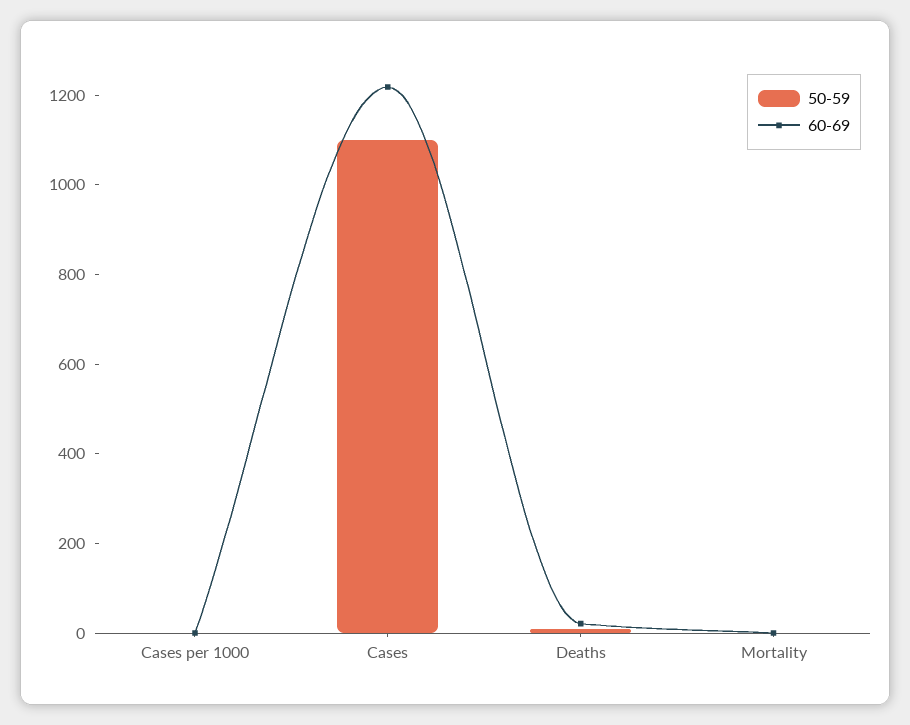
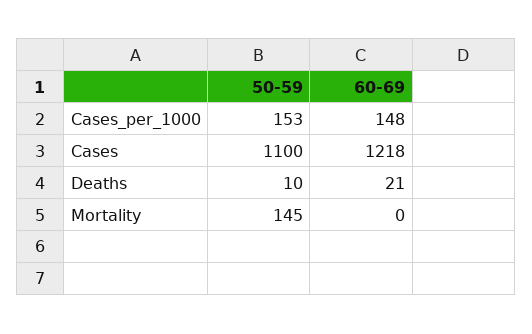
50-59, Cases per 1000: 0 -> 153
60-69, Cases per 1000: 0 -> 148
50-59, Mortality: 0 -> 145

